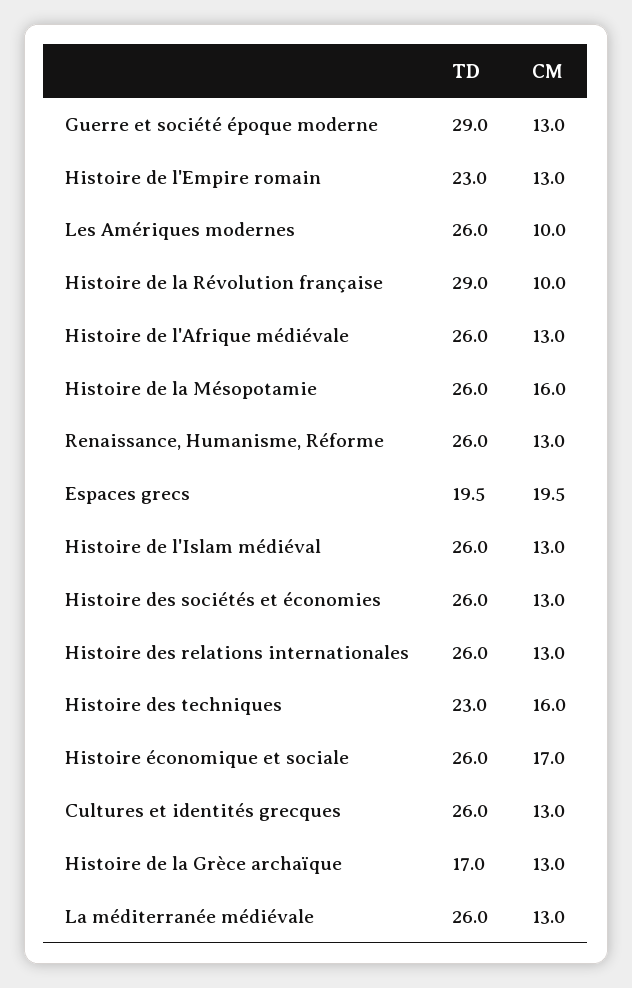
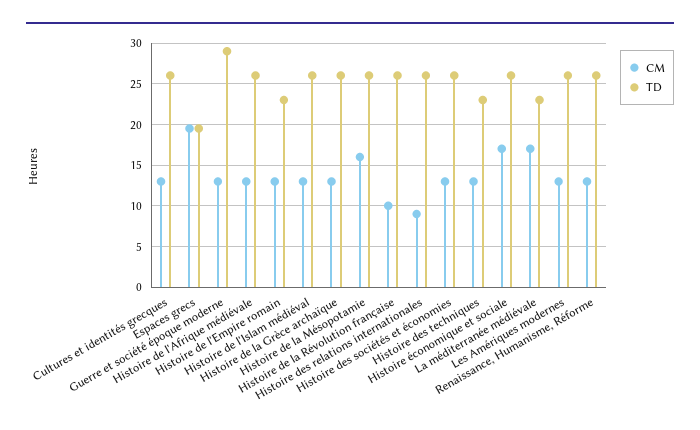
CM, Les Amériques modernes: 10 -> 13
TD, Histoire de la Révolution française: 29 -> 26
CM, Histoire des relations internationales: 13 -> 9
CM, Histoire des techniques: 16 -> 13
TD, Histoire de la Grèce archaïque: 17 -> 26
TD, La méditerranée médiévale: 26 -> 23
CM, La méditerranée médiévale: 13 -> 17

